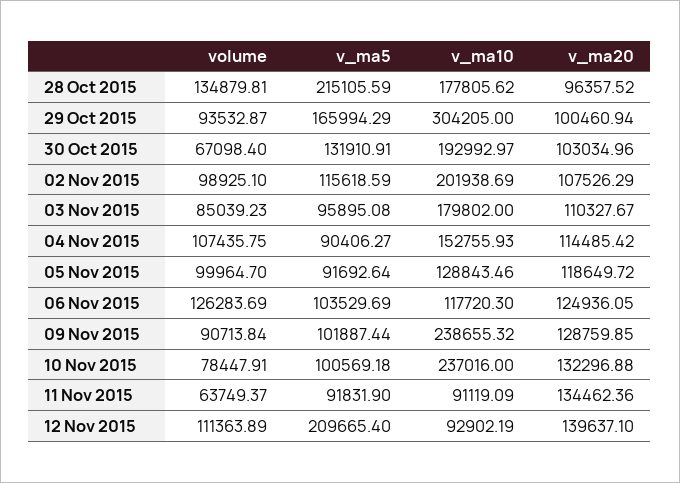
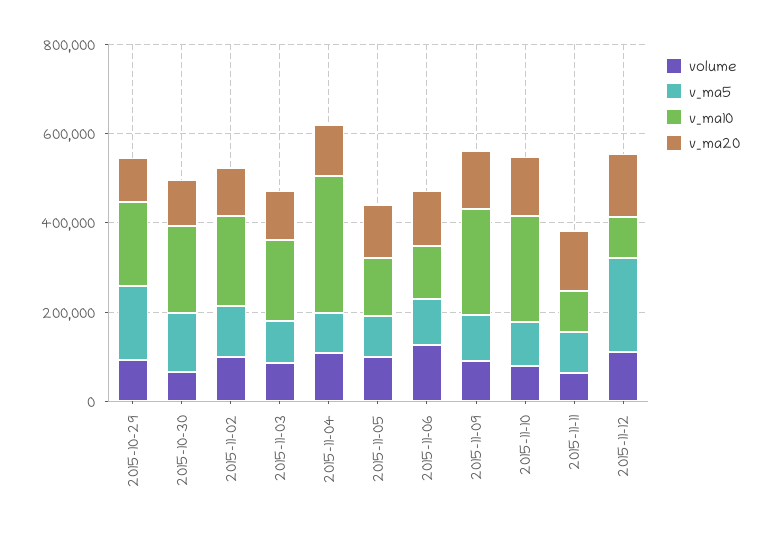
volume, 28 Oct 2015: 134879.81 -> none
v_ma5, 28 Oct 2015: 215105.59 -> none
v_ma10, 28 Oct 2015: 177805.62 -> none
v_ma20, 28 Oct 2015: 96357.52 -> none
v_ma10, 29 Oct 2015: 304205 -> 200000
v_ma10, 04 Nov 2015: 152755.93 -> 300000

